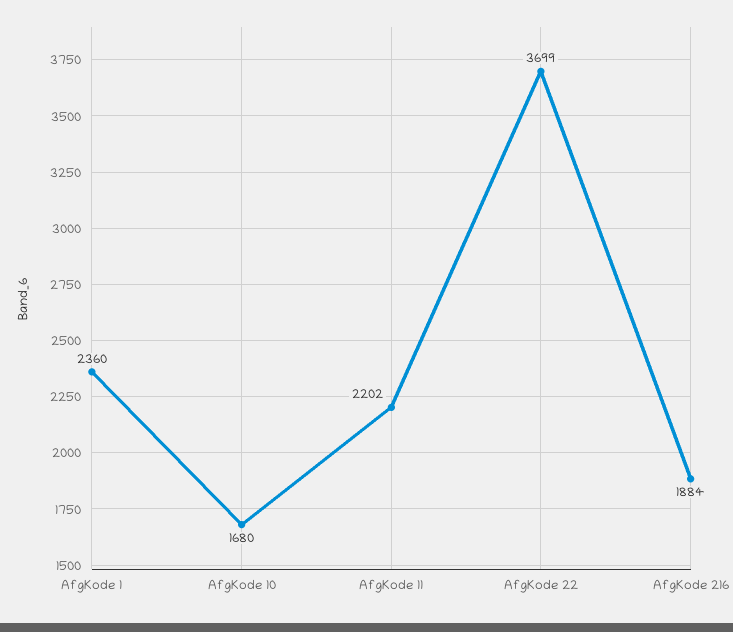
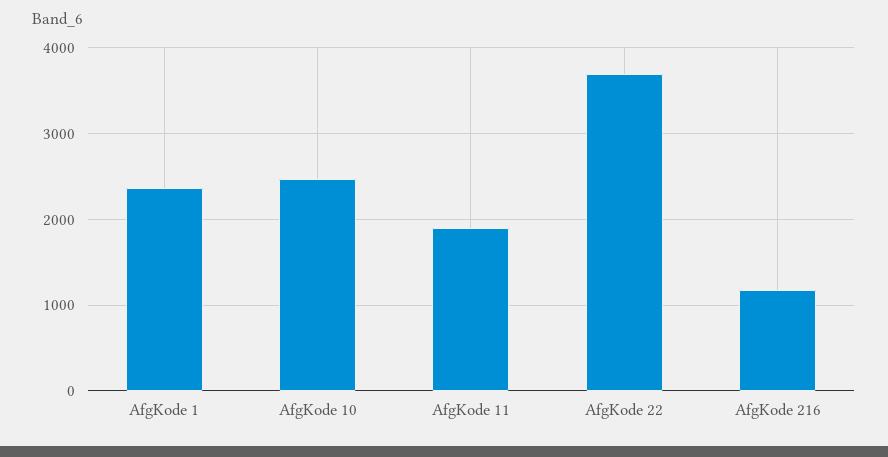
AfgKode 10: 1680 -> 2500
AfgKode 11: 2202 -> 1900
AfgKode 216: 1884 -> 1200

